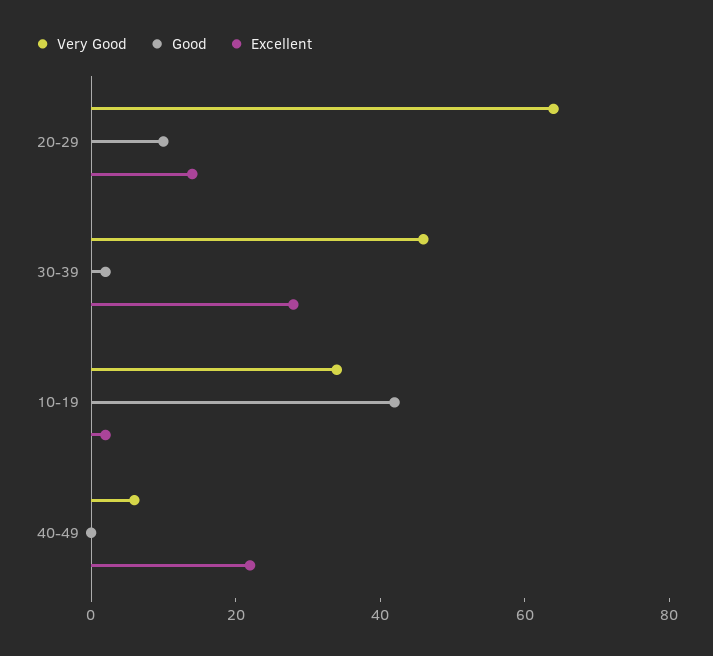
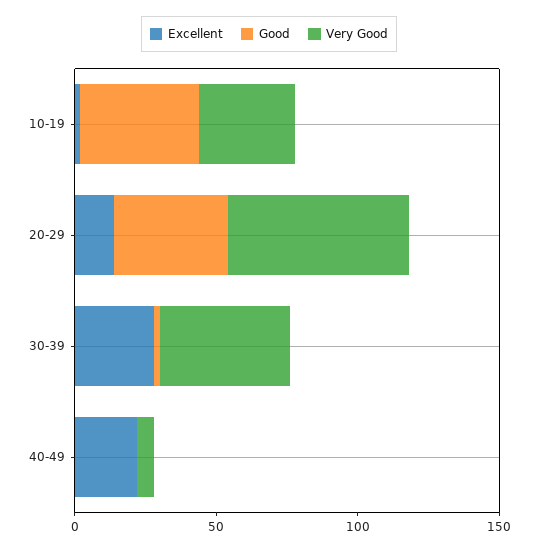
Good, 20-29: 10 -> 40

